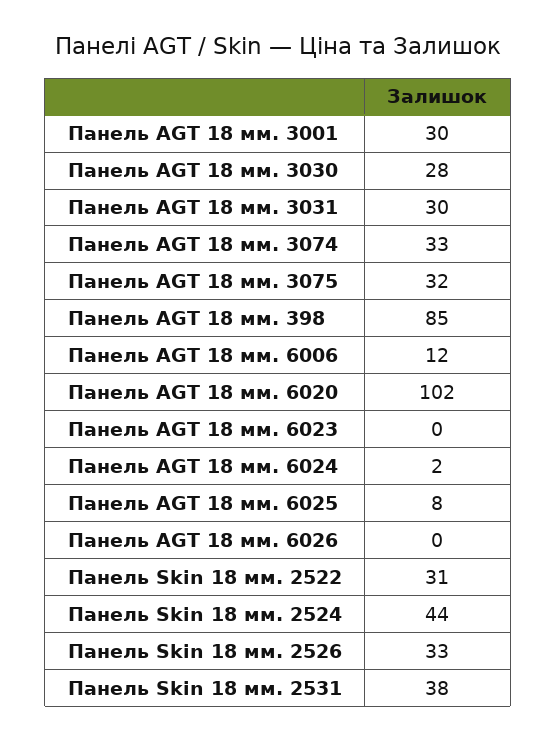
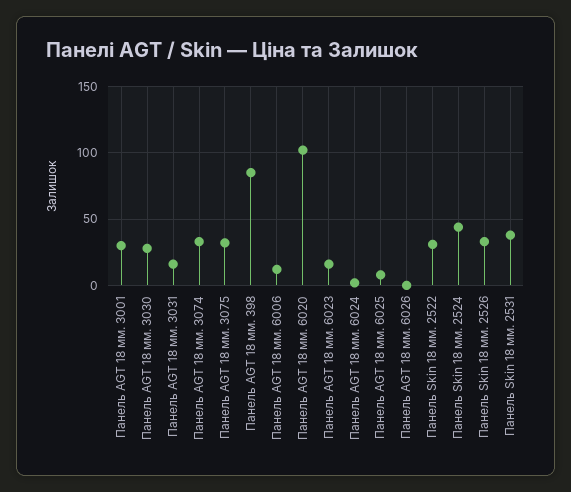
Панель AGT 18 мм. 3031: 30 -> 15
Панель AGT 18 мм. 6023: 0 -> 15

